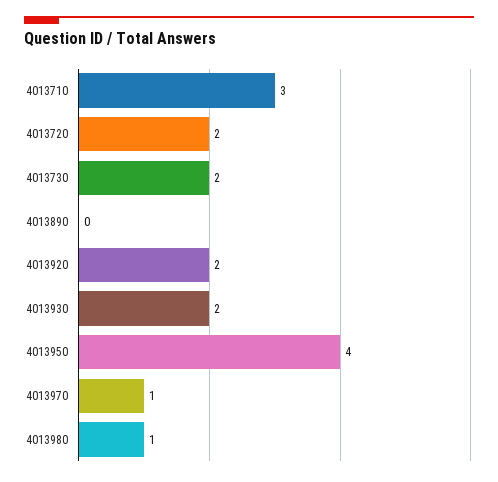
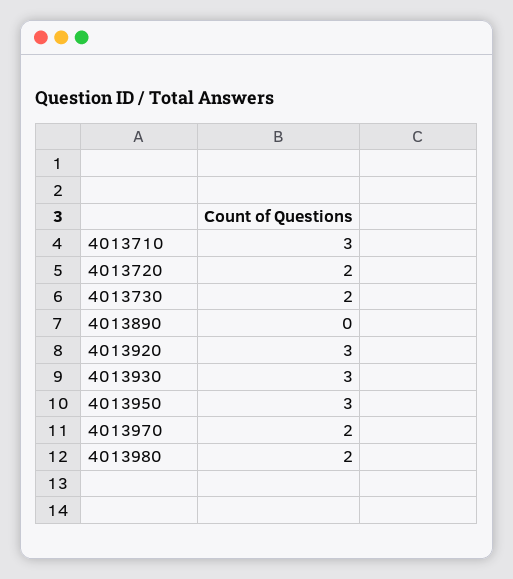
4013920: 2 -> 3
4013930: 2 -> 3
4013950: 4 -> 3
4013970: 1 -> 2
4013980: 1 -> 2

